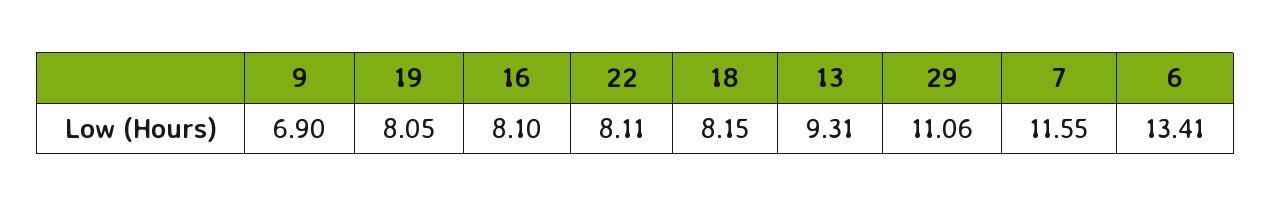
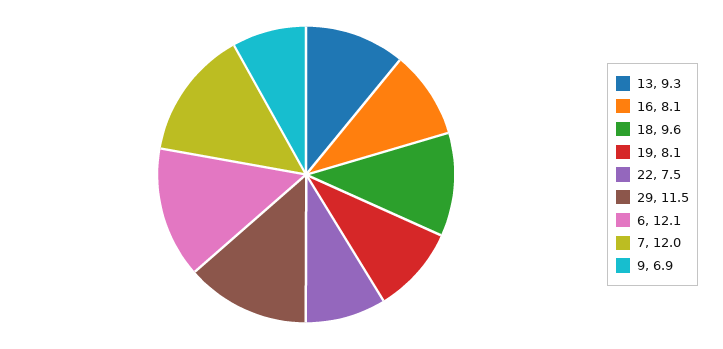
22: 8.11 -> 7.5
18: 8.15 -> 9.6
29: 11.06 -> 11.5
7: 11.55 -> 12
6: 13.41 -> 12.1

